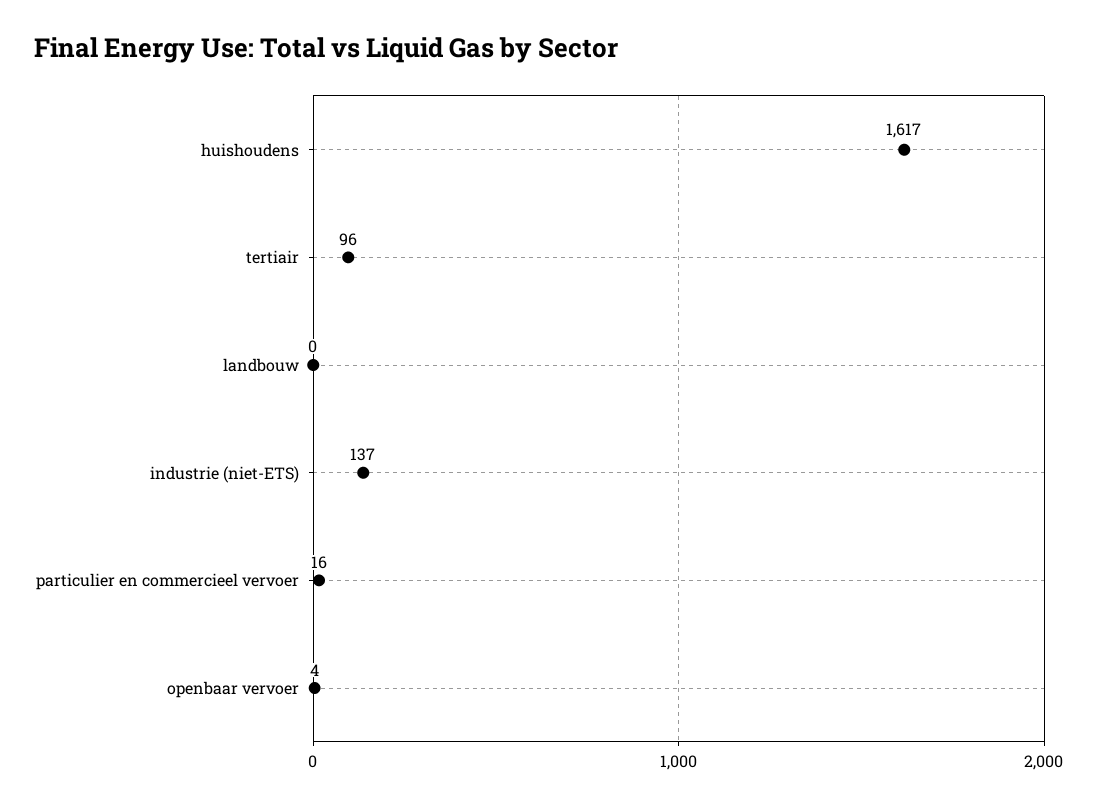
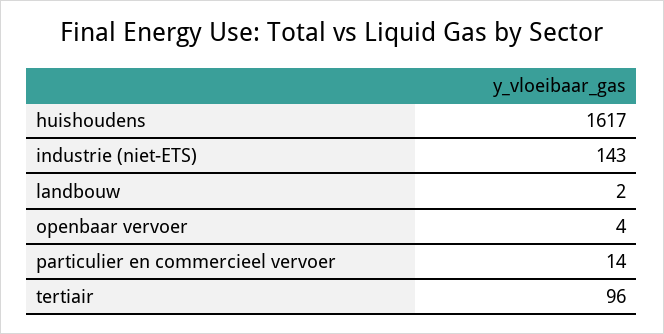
landbouw: 0 -> 2
industrie (niet-ETS): 137 -> 143
particulier en commercieel vervoer: 16 -> 14

